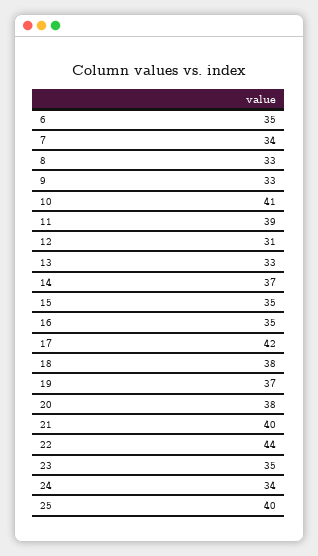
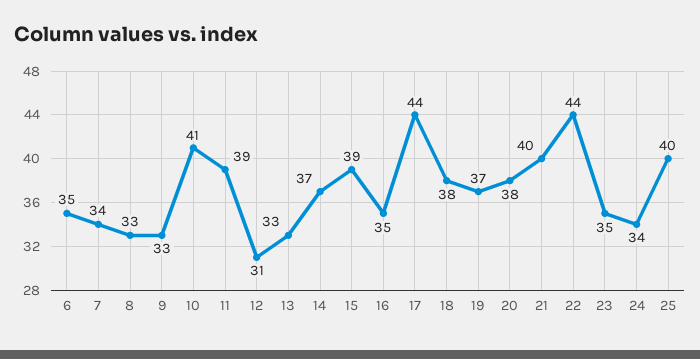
15: 35 -> 39
17: 42 -> 44

